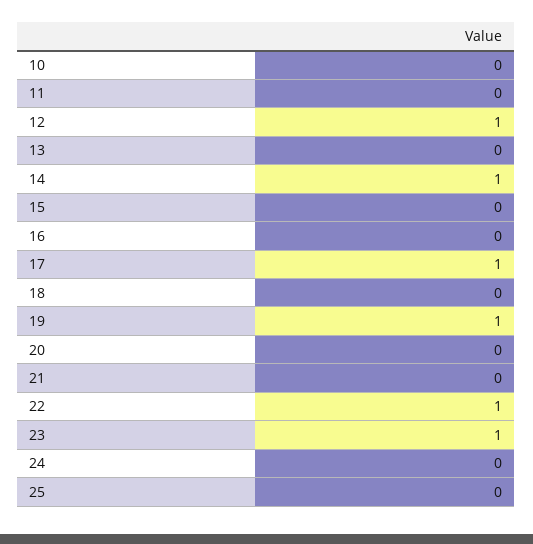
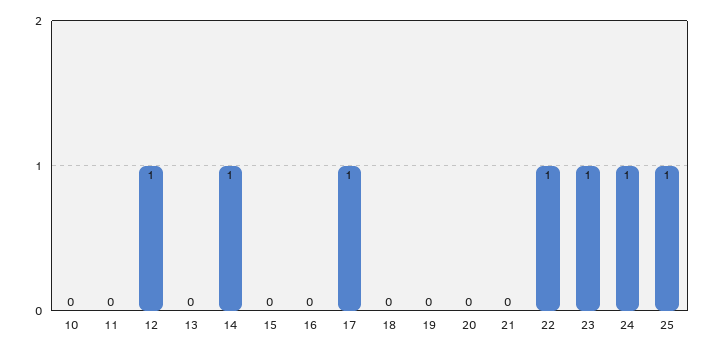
19: 1 -> 0
24: 0 -> 1
25: 0 -> 1

